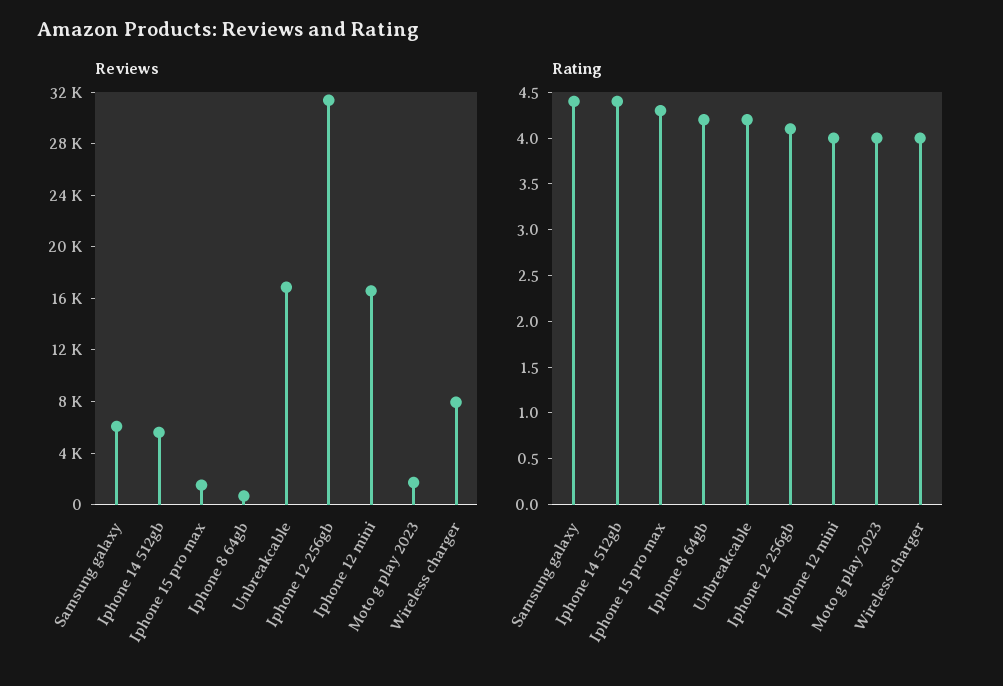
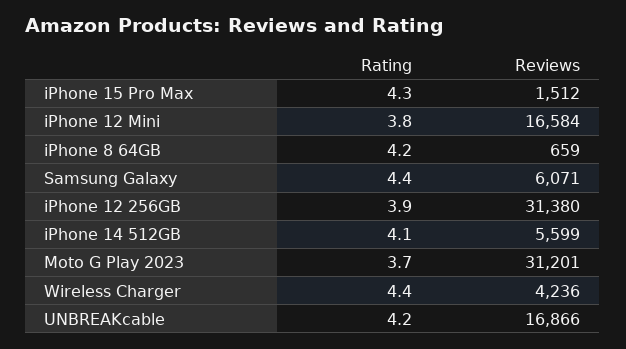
Reviews, Moto g play 2023: 2000 -> 31201
Reviews, Wireless charger: 8000 -> 4236
Rating, Iphone 14 512gb: 4.4 -> 4.1
Rating, Iphone 12 256gb: 4.1 -> 3.9
Rating, Iphone 12 mini: 4 -> 3.8
Rating, Moto g play 2023: 4 -> 3.7
Rating, Wireless charger: 4 -> 4.4

